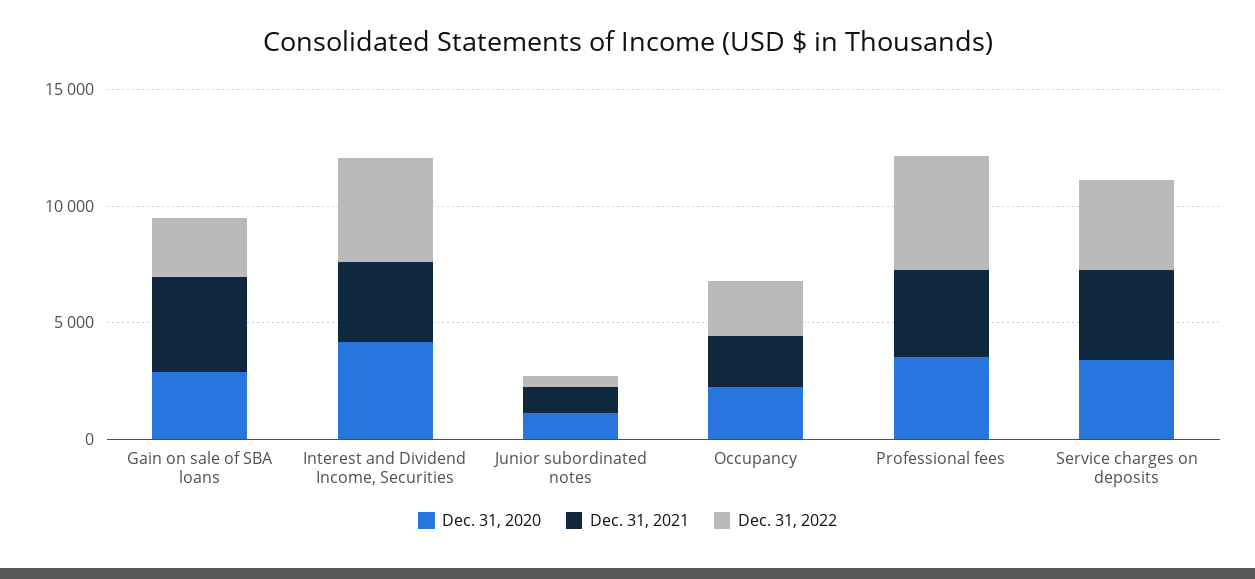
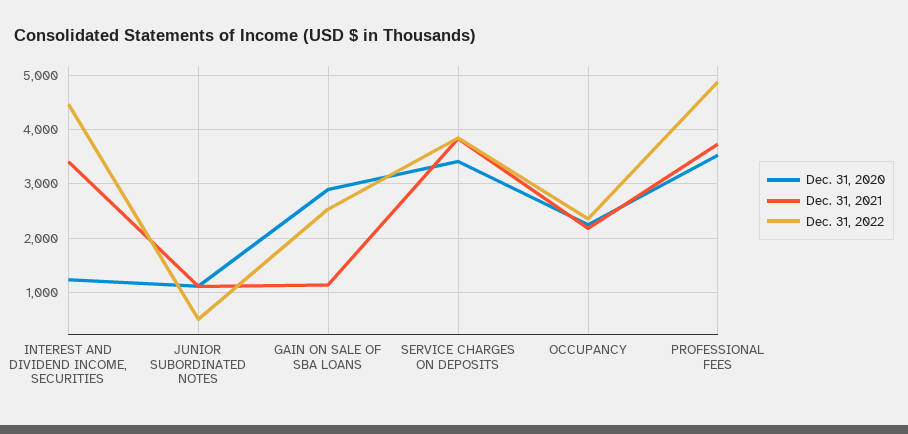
Dec. 31, 2021, Gain on sale of SBA loans: 4000 -> 1200
Dec. 31, 2020, Interest and Dividend Income, Securities: 4000 -> 1200

